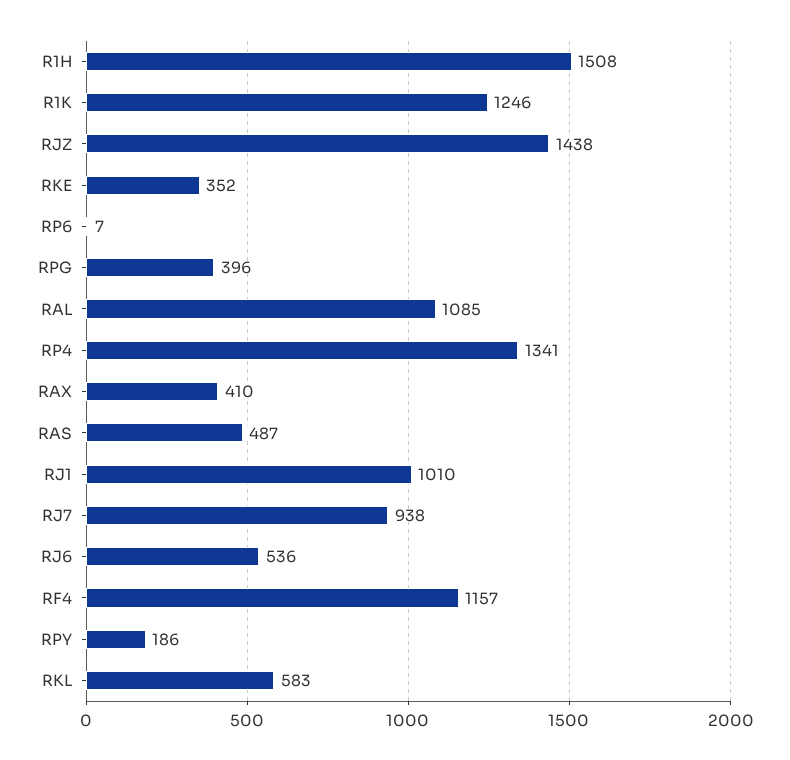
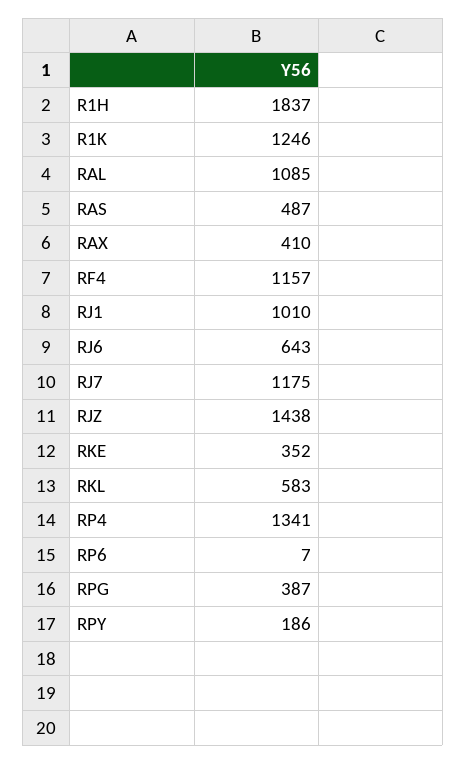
R1H: 1508 -> 1837
RPG: 396 -> 387
RJ7: 938 -> 1175
RJ6: 536 -> 643

